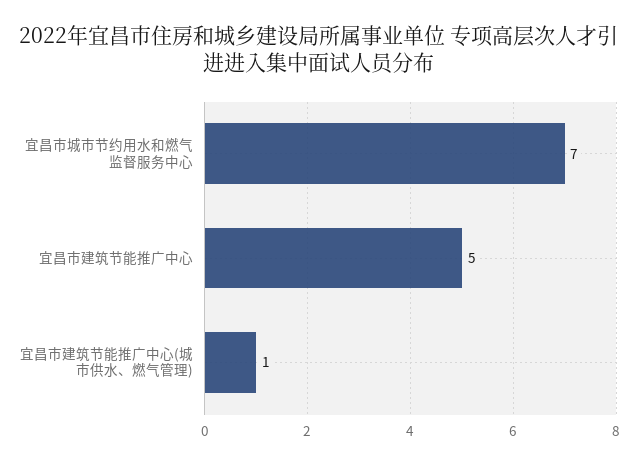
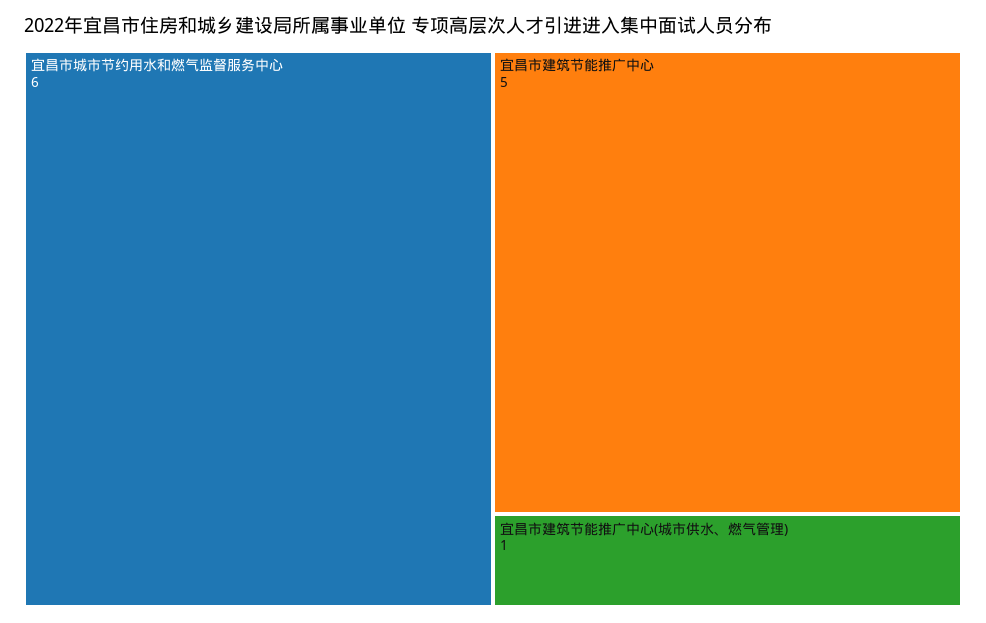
宜昌市城市节约用水和燃气监督服务中心: 7 -> 6

